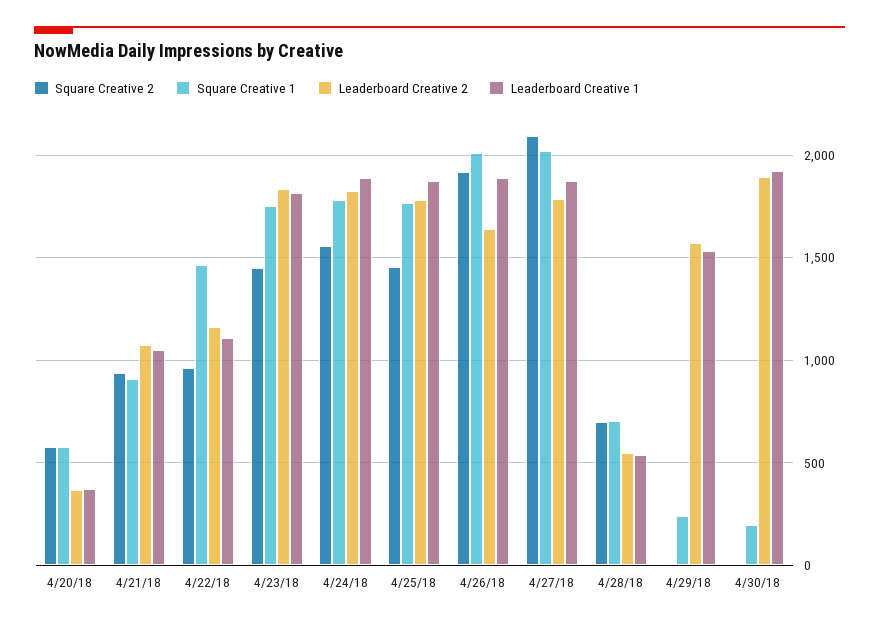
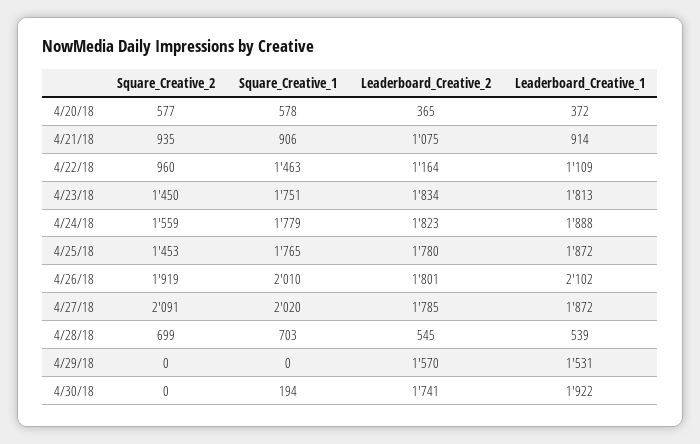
Leaderboard Creative 1, 4/21/18: 1050 -> 914
Leaderboard Creative 2, 4/26/18: 1650 -> 1801
Leaderboard Creative 1, 4/26/18: 1900 -> 2102
Square Creative 1, 4/29/18: 250 -> 0
Leaderboard Creative 2, 4/30/18: 1900 -> 1741

